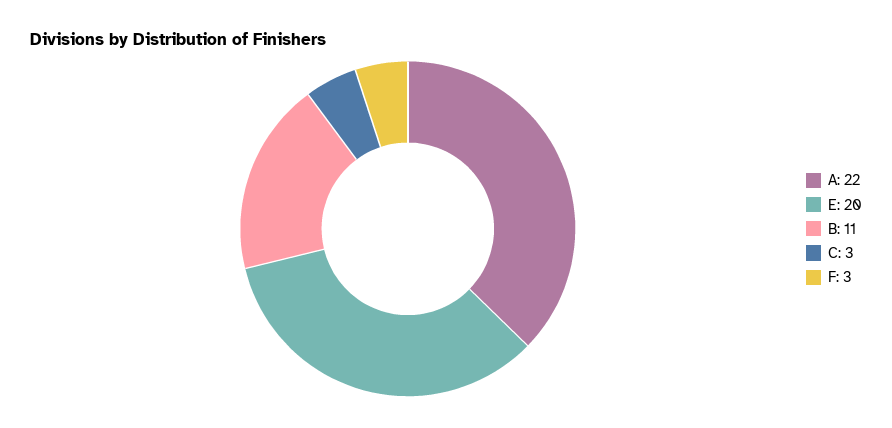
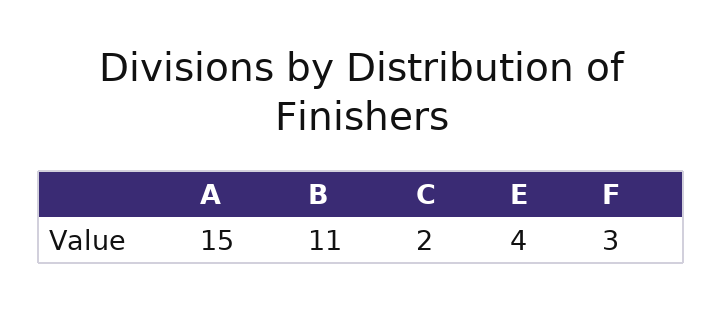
A: 22 -> 15
E: 20 -> 4
C: 3 -> 2

